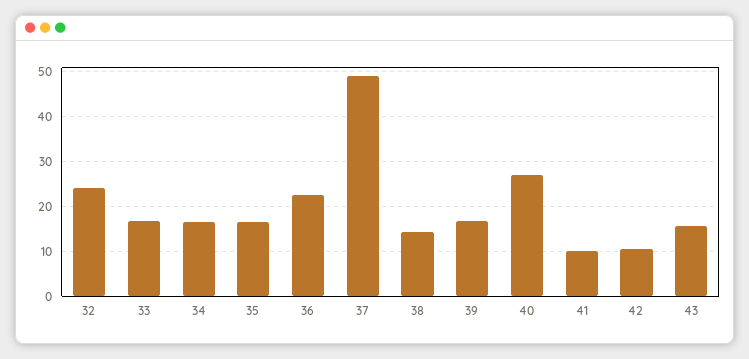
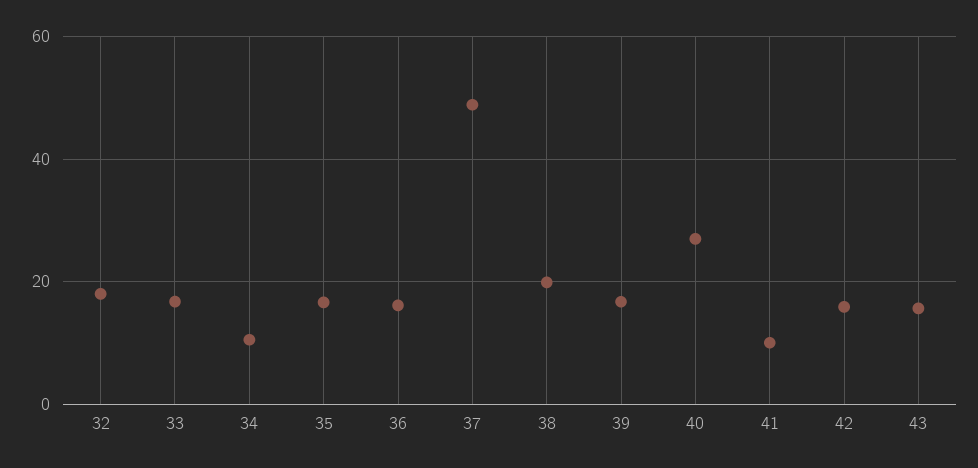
32: 24 -> 18
34: 16 -> 10
36: 22 -> 16
38: 14 -> 20
42: 10 -> 16

